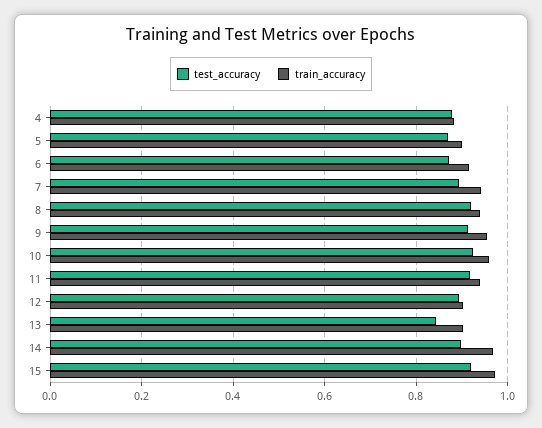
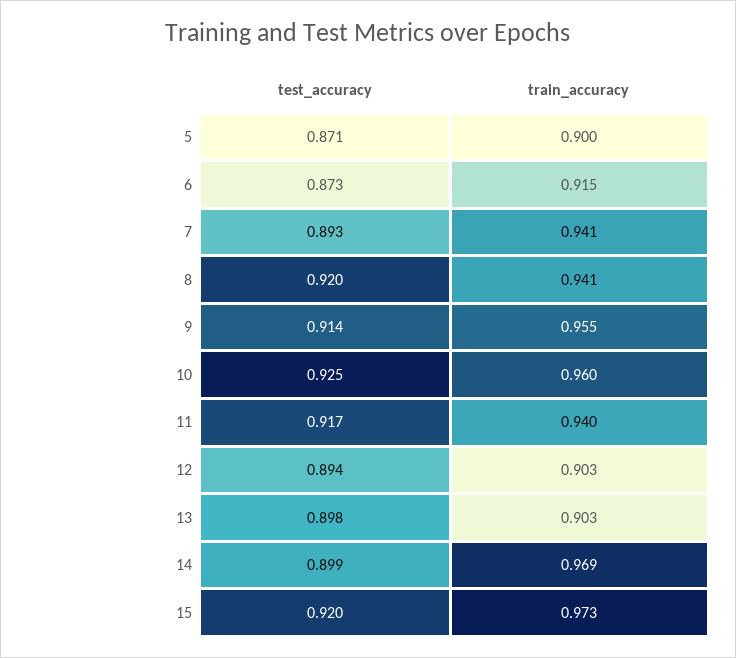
test_accuracy, 4: 0.88 -> none
train_accuracy, 4: 0.88 -> none
test_accuracy, 13: 0.84 -> 0.898

